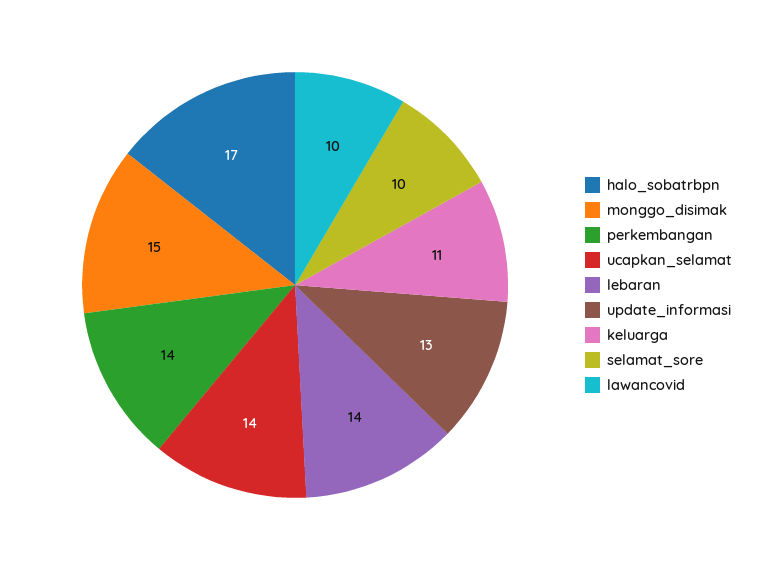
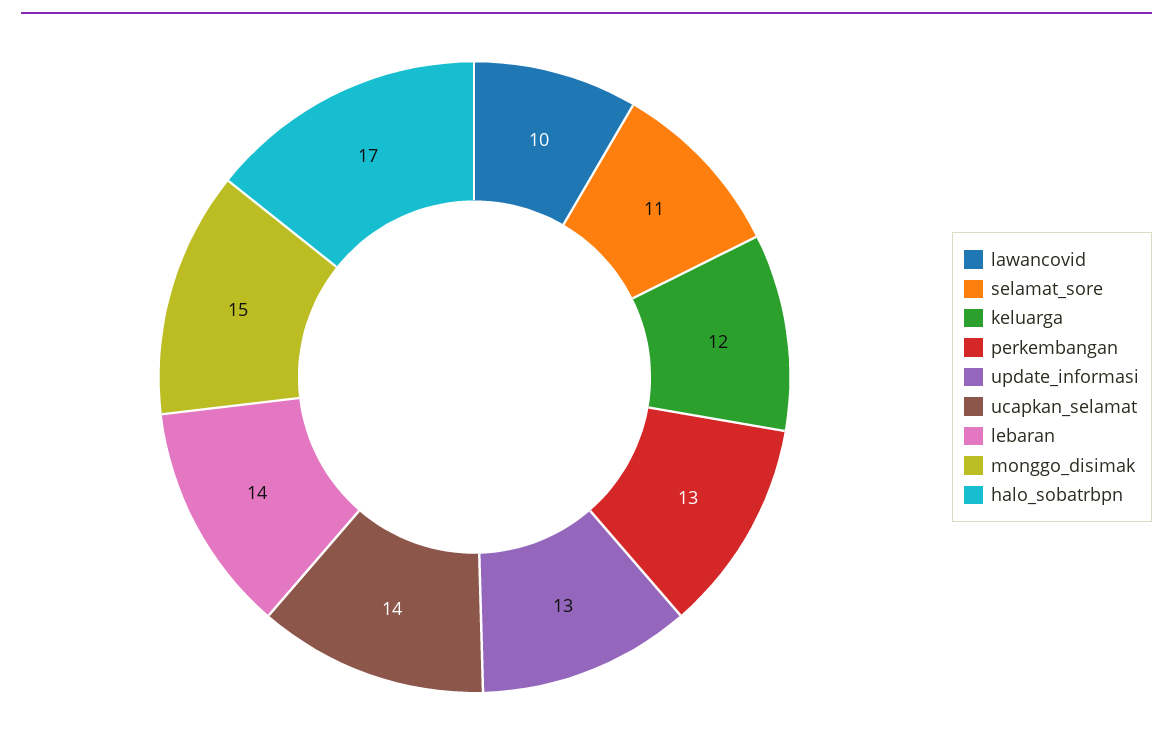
perkembangan: 14 -> 13
keluarga: 11 -> 12
selamat_sore: 10 -> 11

